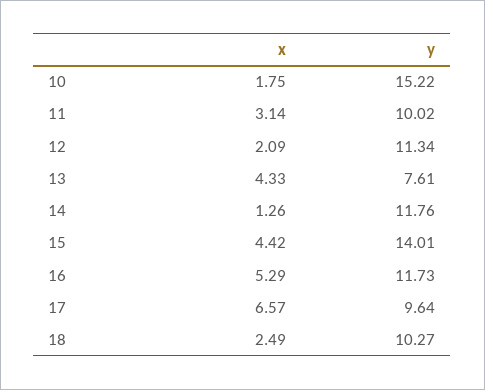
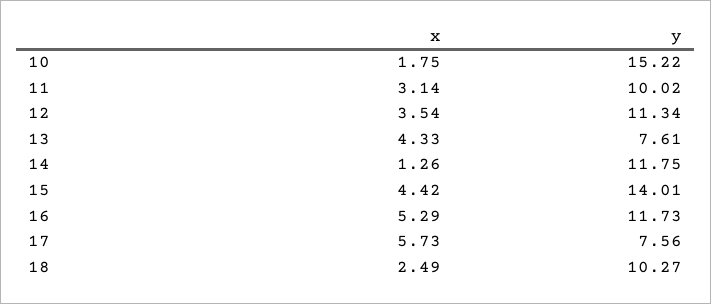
x, 12: 2.09 -> 3.54
y, 14: 11.76 -> 11.75
x, 17: 6.57 -> 5.73
y, 17: 9.64 -> 7.56

